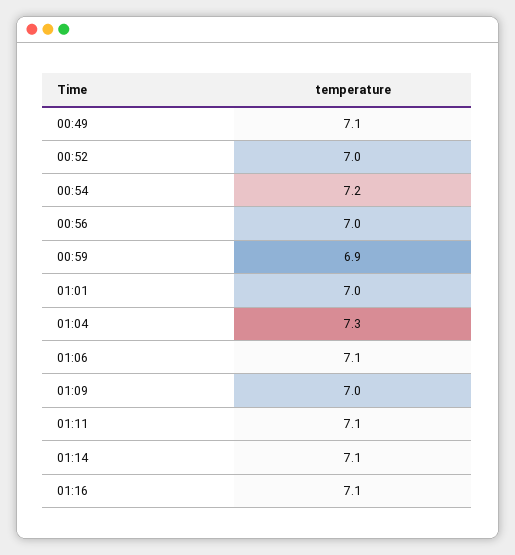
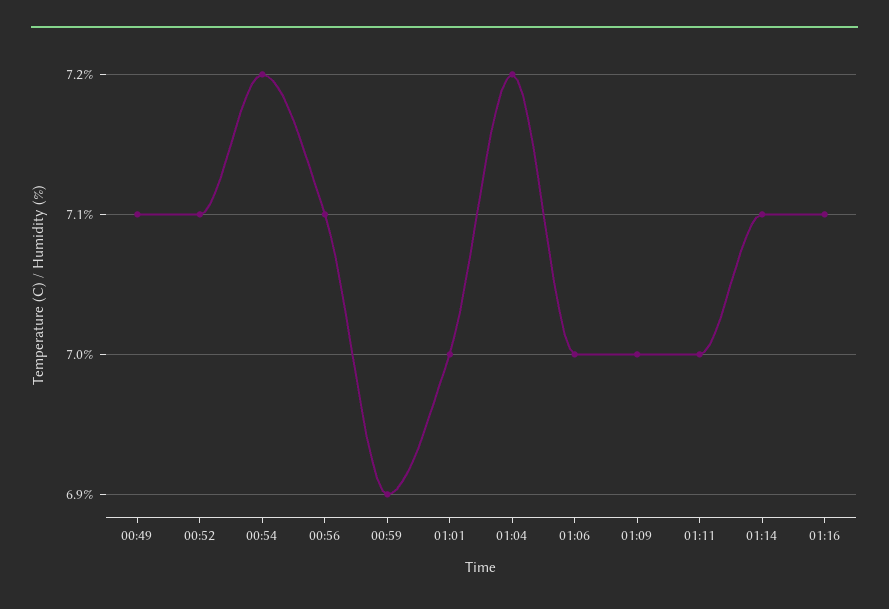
00:52: 7 -> 7.1
00:56: 7 -> 7.1
01:04: 7.3 -> 7.2
01:06: 7.1 -> 7
01:11: 7.1 -> 7

